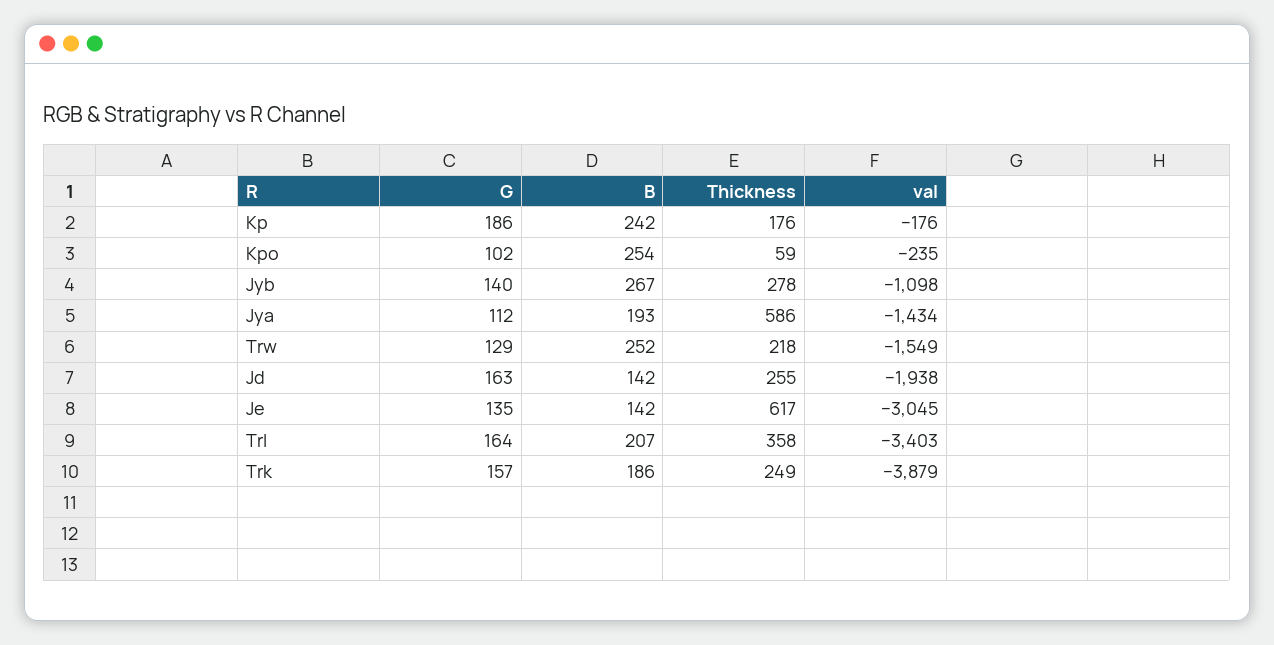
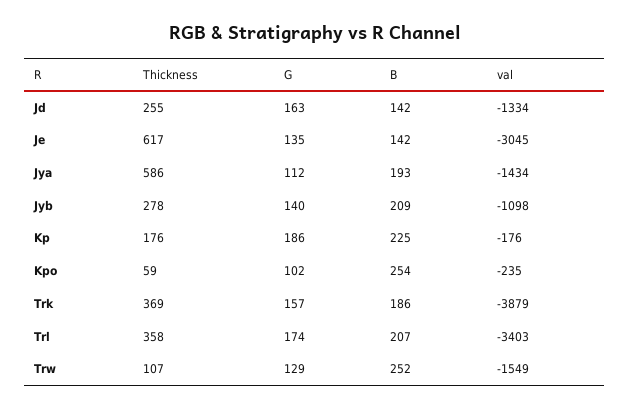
B, Kp: 242 -> 225
B, Jyb: 267 -> 209
Thickness, Trw: 218 -> 107
val, Jd: -1938 -> -1334
G, Trl: 164 -> 174
Thickness, Trk: 249 -> 369

